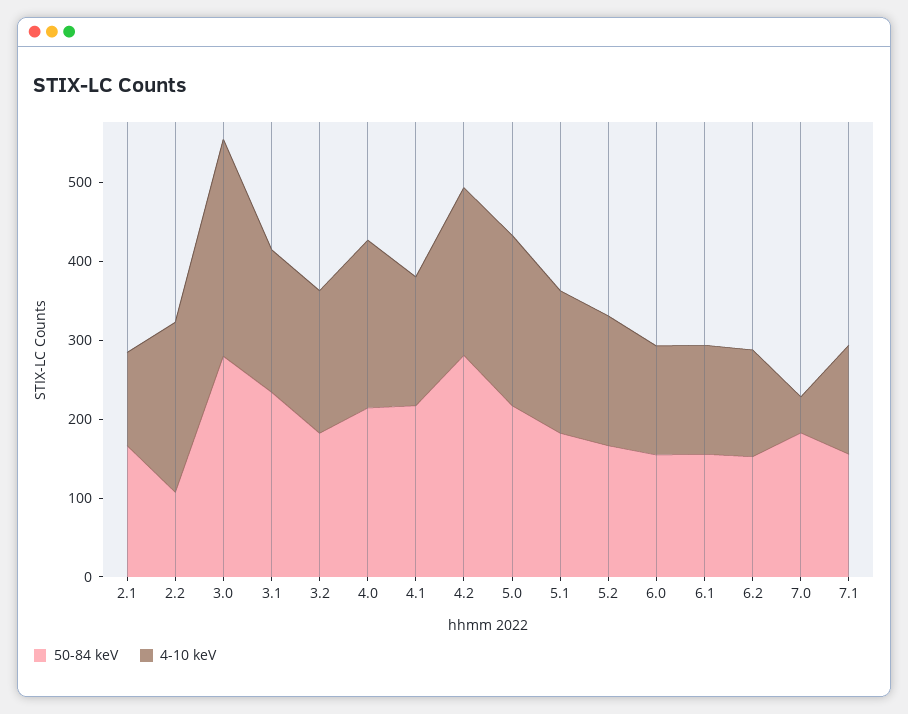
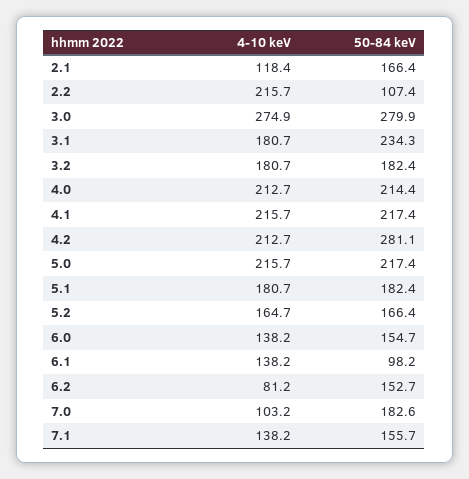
4-10 keV, 4.1: 160 -> 215.7
50-84 keV, 6.1: 160 -> 98.2
4-10 keV, 6.2: 140 -> 81.2
4-10 keV, 7.0: 40 -> 103.2

